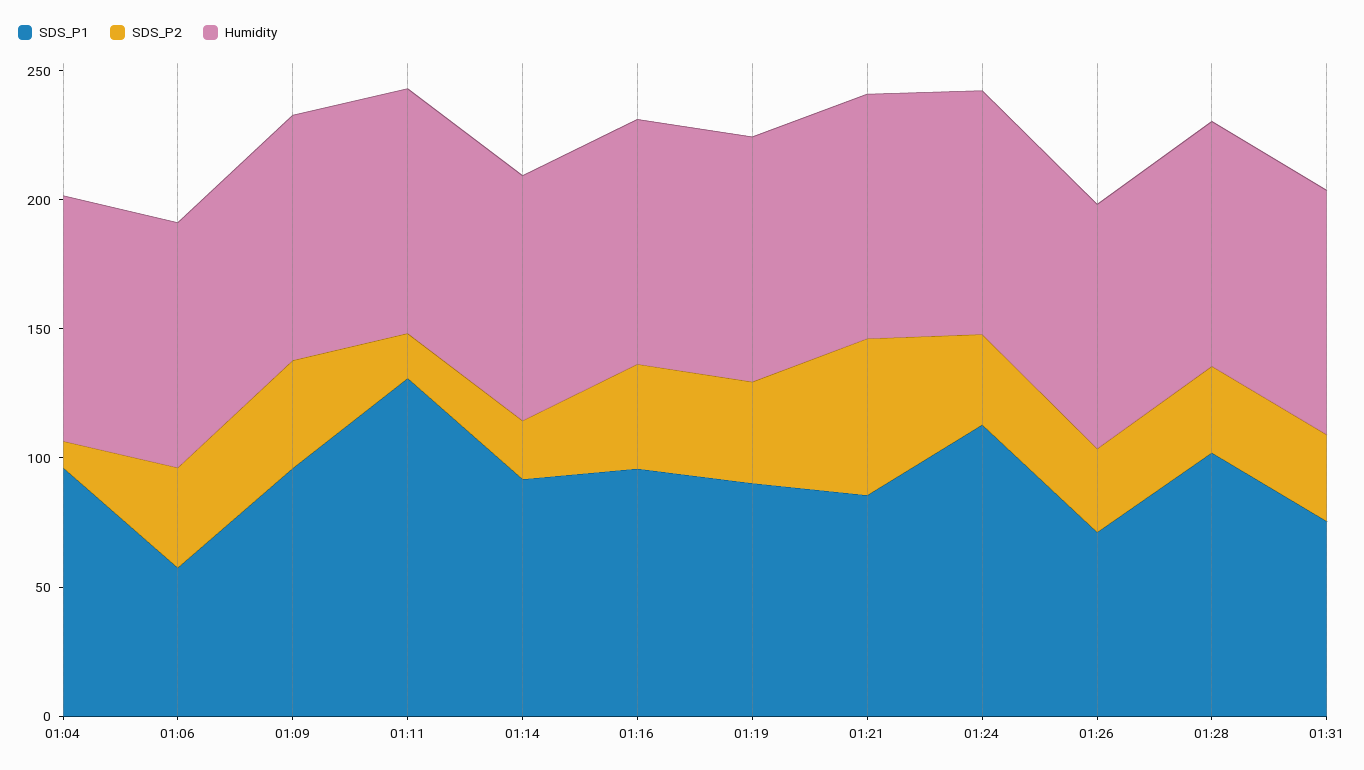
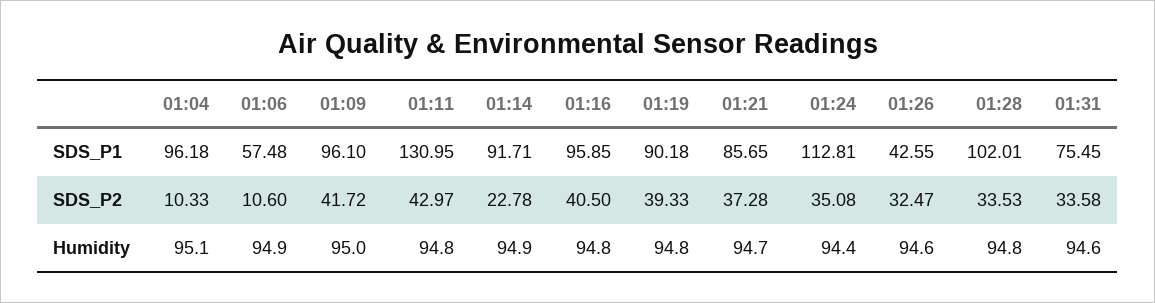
SDS_P2, 01:06: 40 -> 10.6
SDS_P2, 01:11: 20 -> 42.97
SDS_P2, 01:21: 60 -> 37.28
SDS_P1, 01:26: 70 -> 42.55

